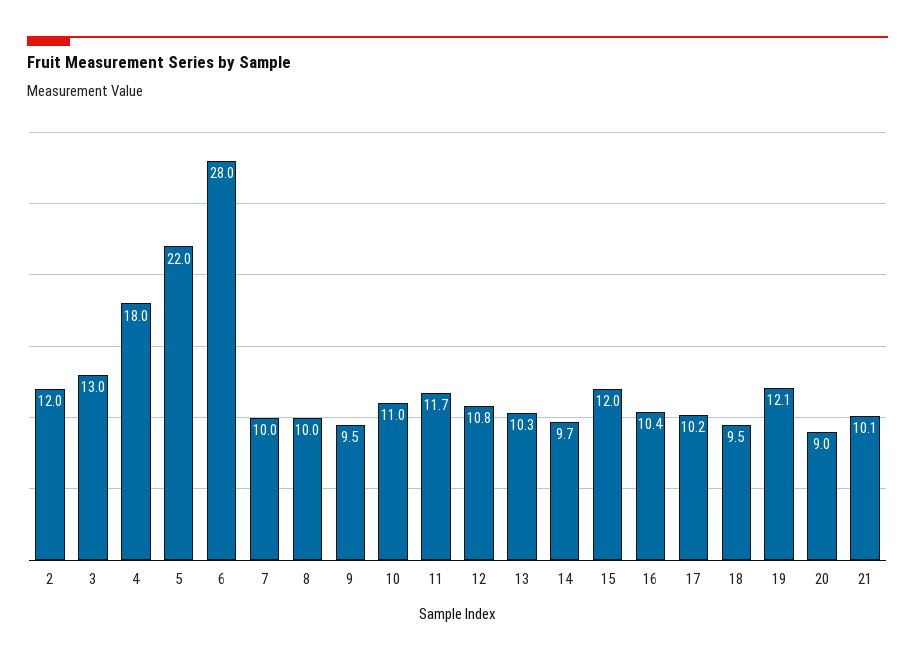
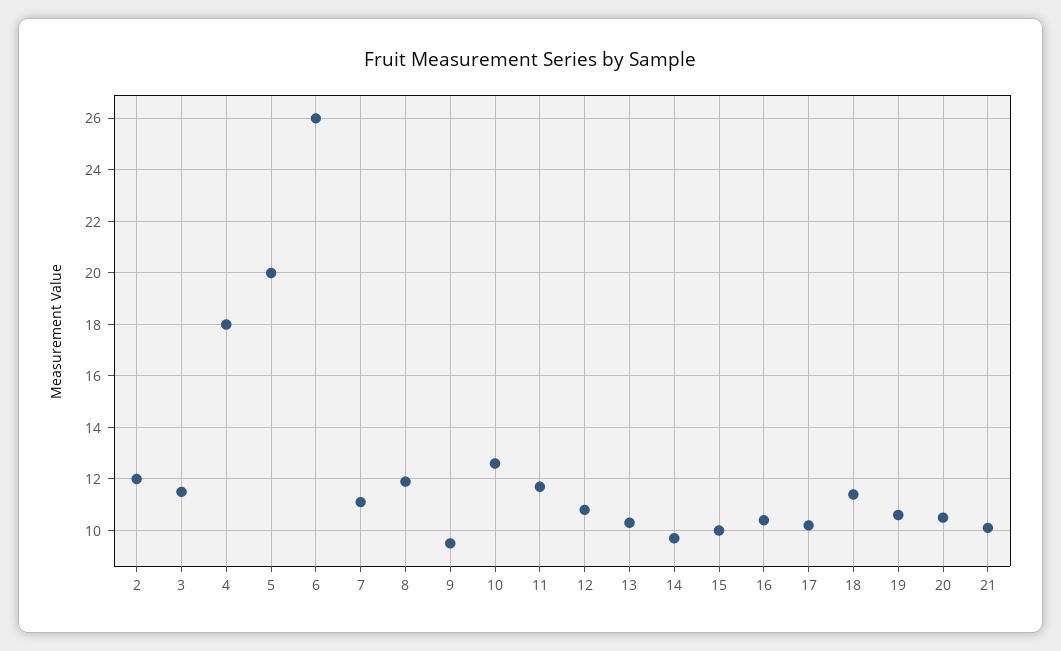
3: 13 -> 11.5
5: 22 -> 20
6: 28 -> 26
7: 10 -> 11
8: 10 -> 12
10: 11 -> 12.5
15: 12 -> 10
18: 9.5 -> 11.5
19: 12.1 -> 10.5
20: 9 -> 10.5

